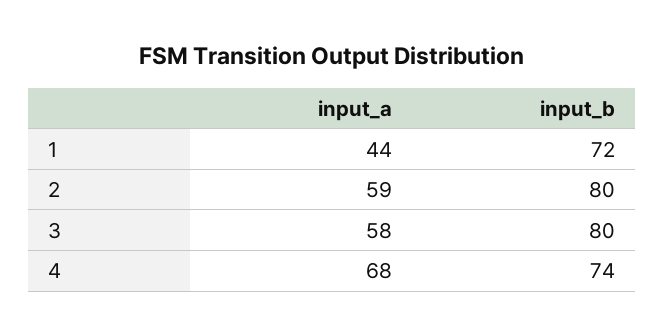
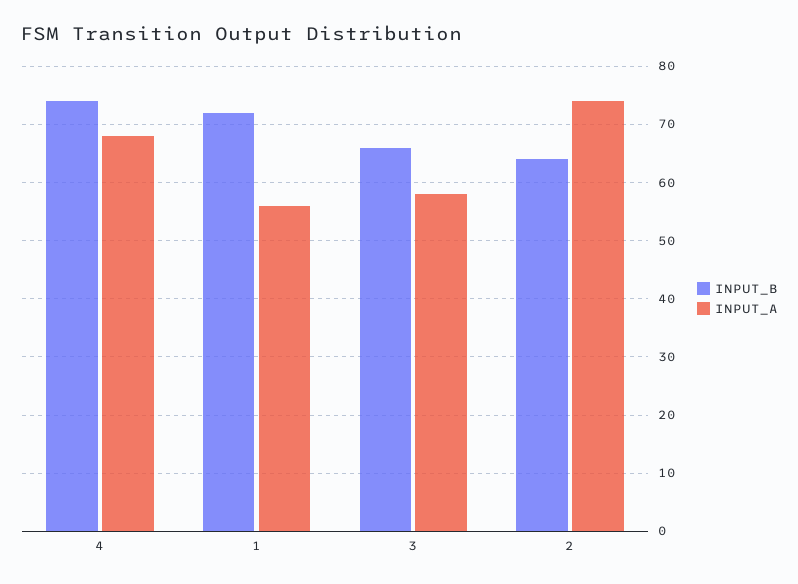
input_a, 1: 44 -> 55
input_a, 2: 59 -> 75
input_b, 2: 80 -> 65
input_b, 3: 80 -> 65

